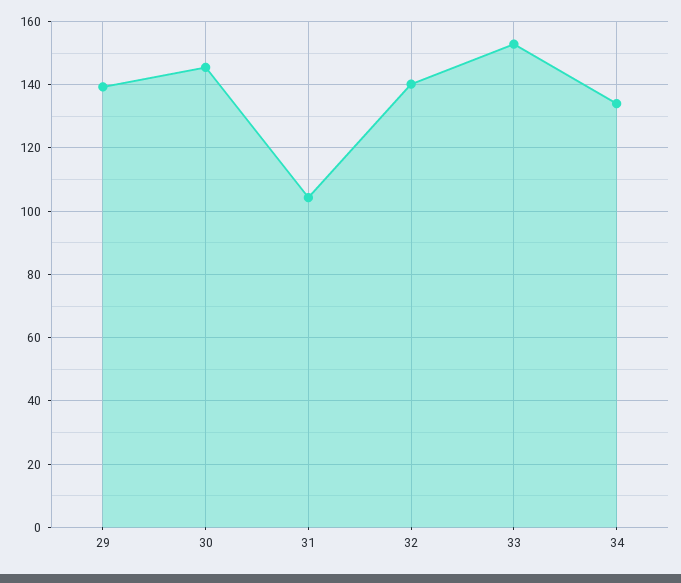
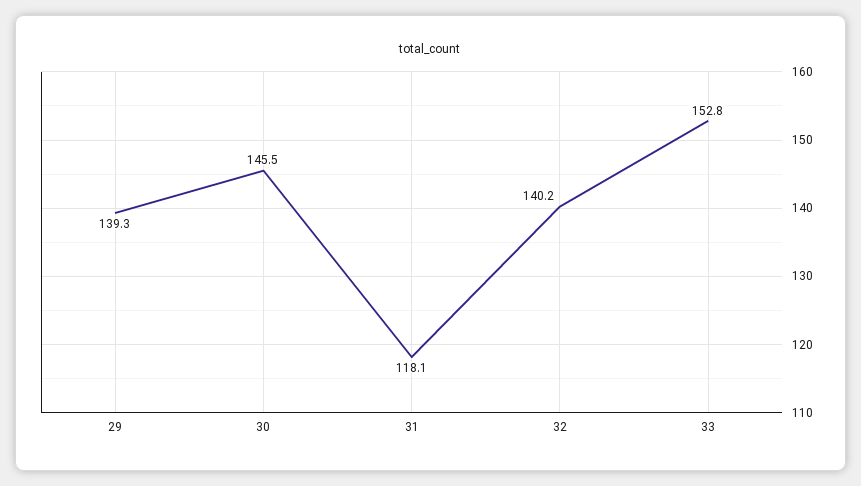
31: 104 -> 118.1
34: 134 -> none

